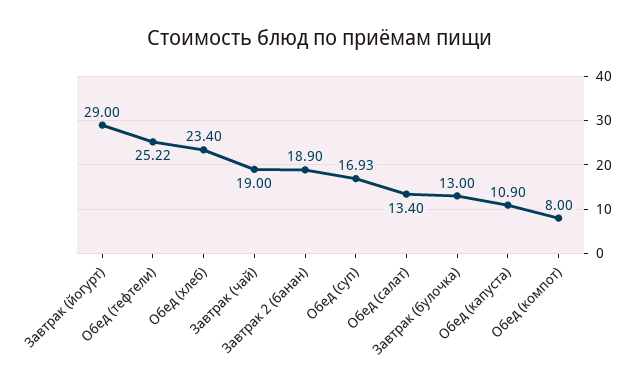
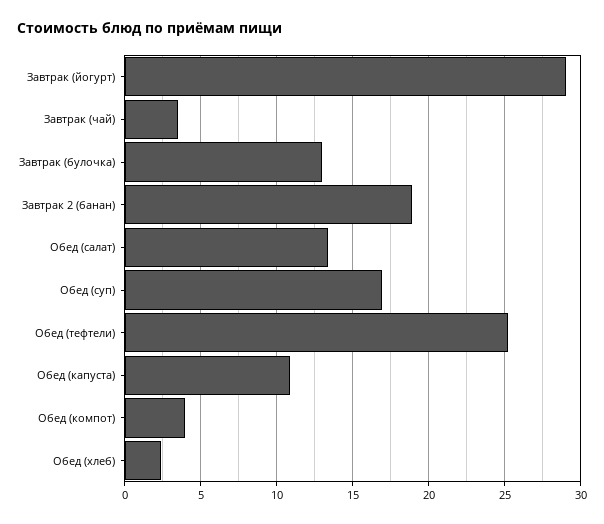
Обед (хлеб): 23.4 -> 2.5
Завтрак (чай): 19 -> 3.5
Обед (компот): 8 -> 4

